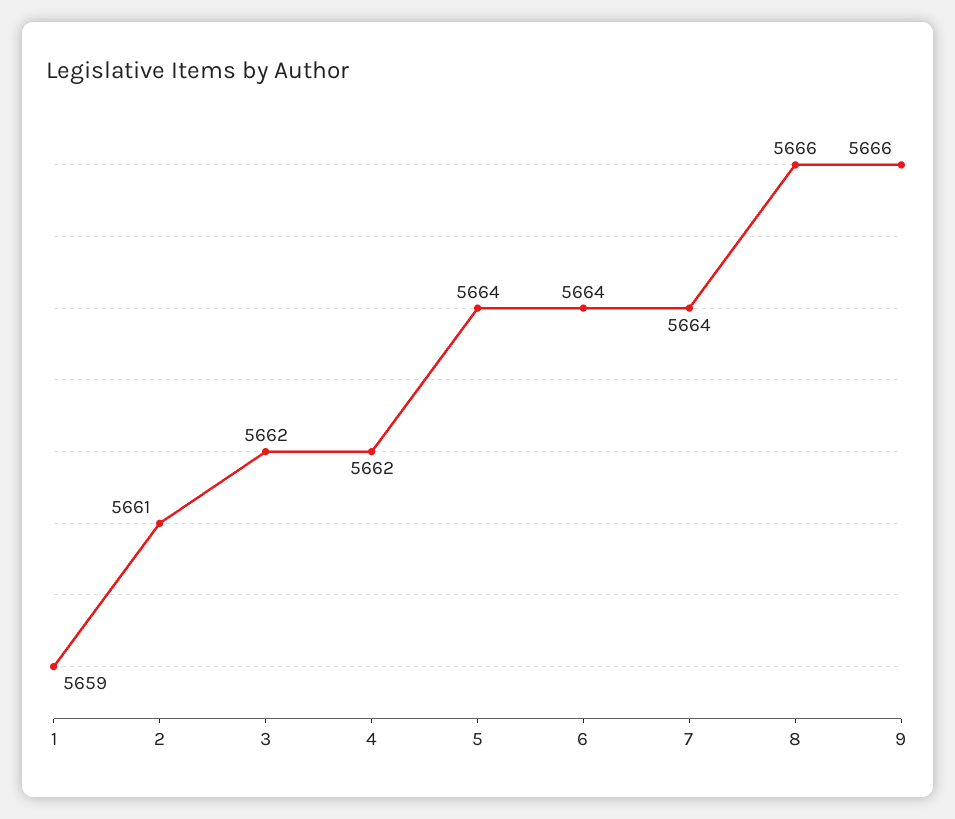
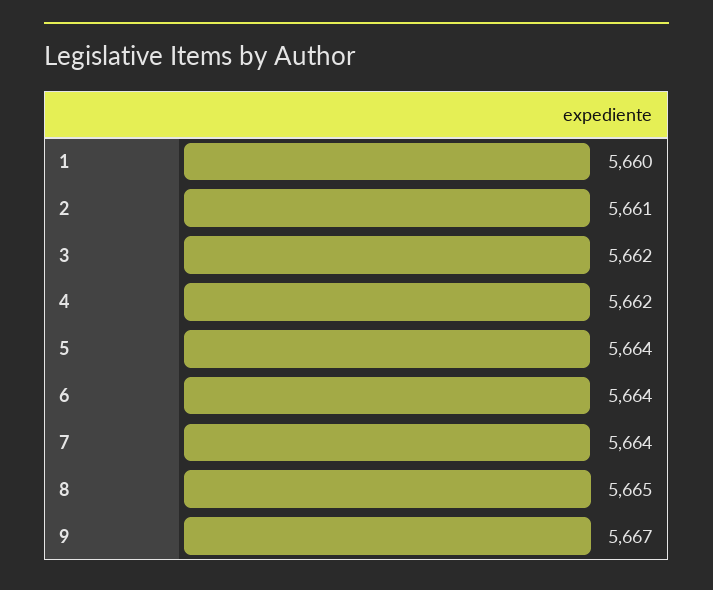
1: 5659 -> 5660
8: 5666 -> 5665
9: 5666 -> 5667

